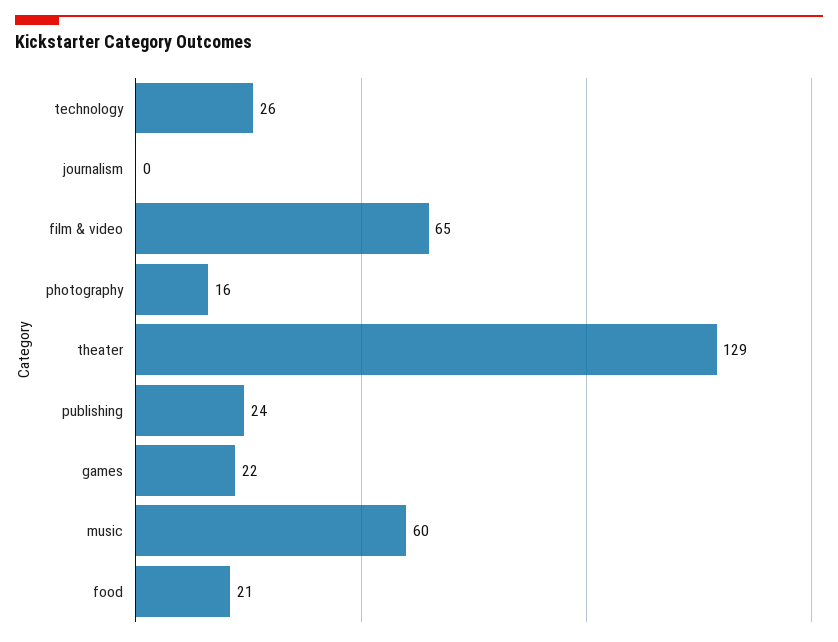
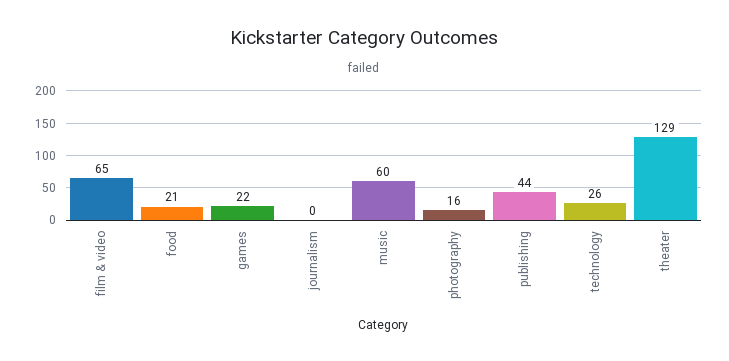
publishing: 24 -> 44

